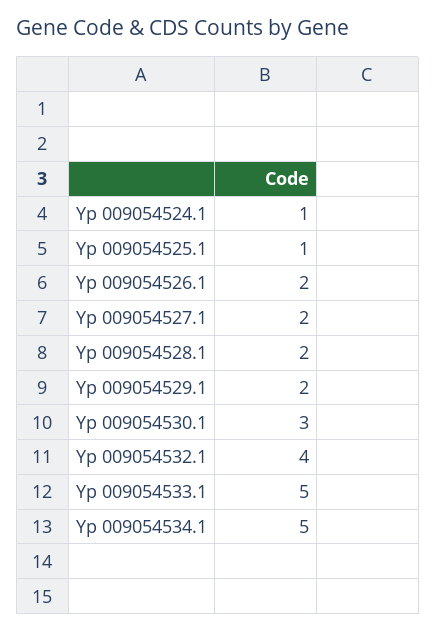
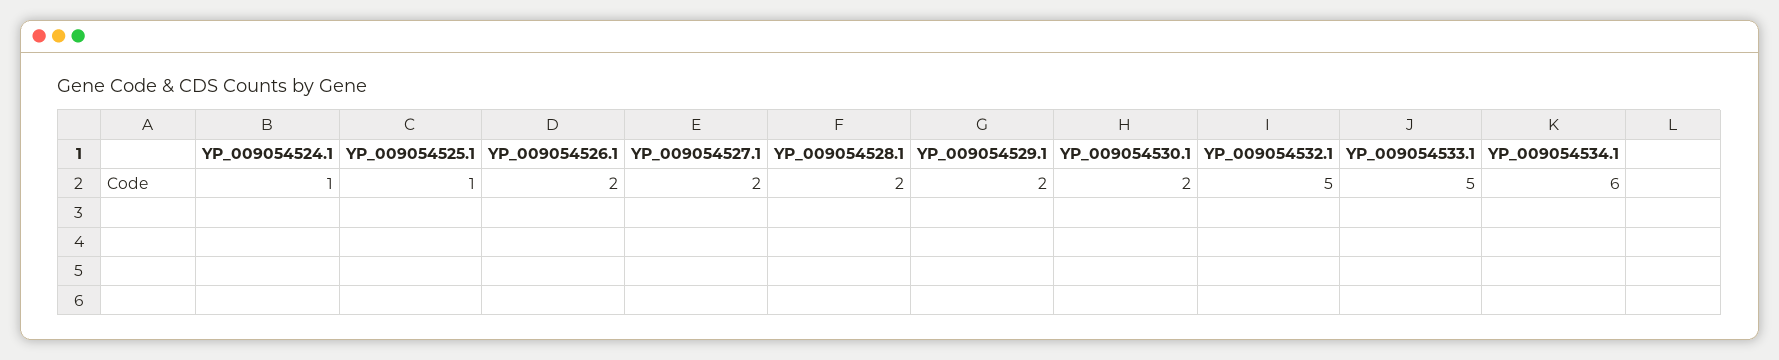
Yp 009054530.1: 3 -> 2
Yp 009054532.1: 4 -> 5
Yp 009054534.1: 5 -> 6

